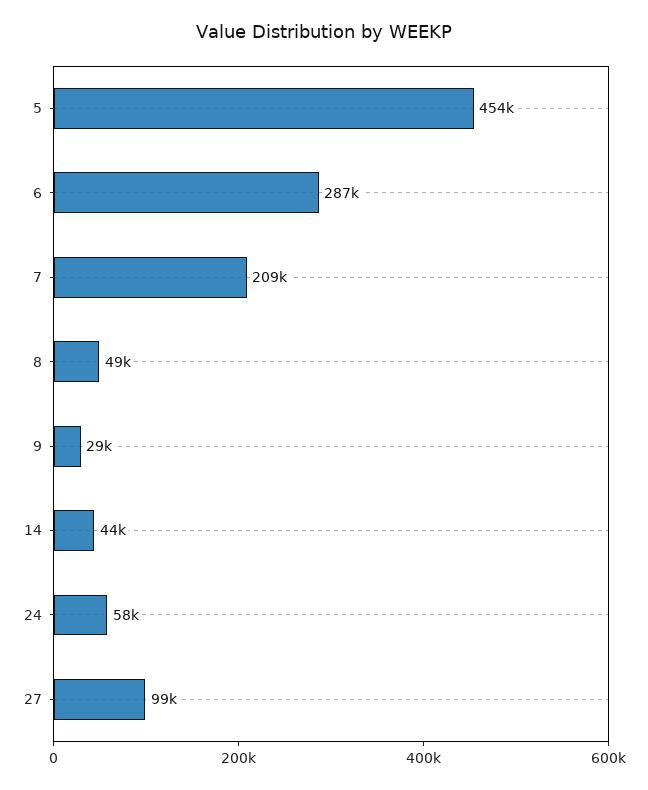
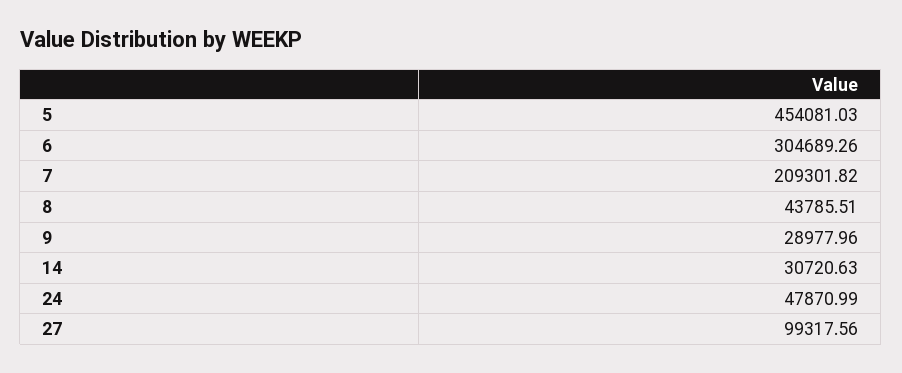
6: 287000 -> 304689.26
8: 49000 -> 43785.51
14: 44000 -> 30720.63
24: 58000 -> 47870.99

